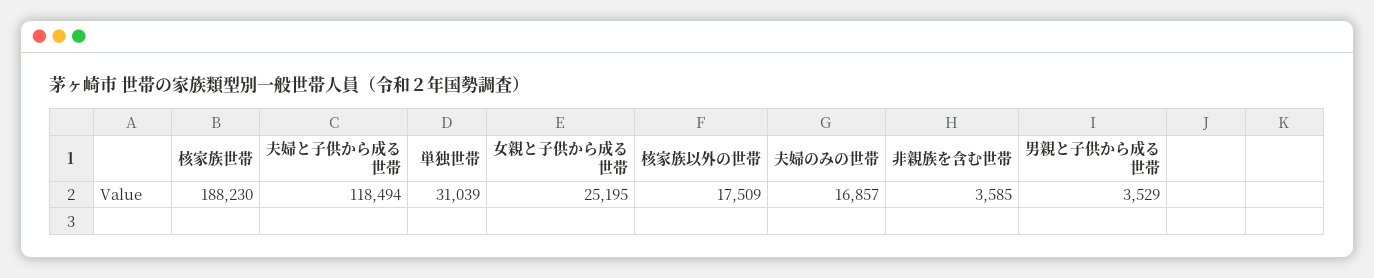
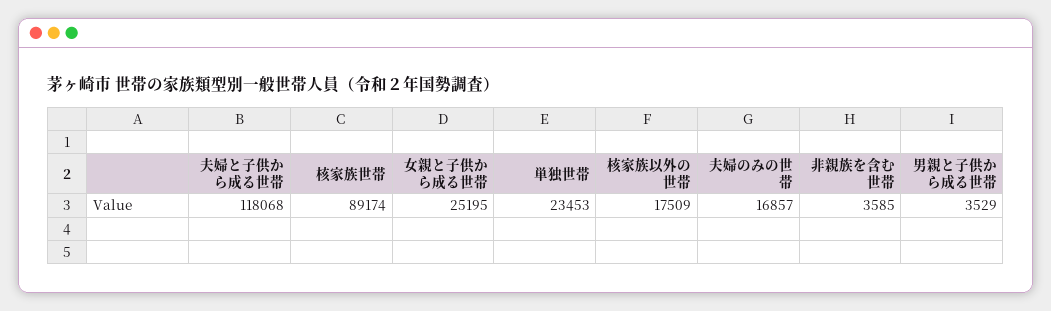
核家族世帯: 188230 -> 89174
夫婦と子供から成る世帯: 118494 -> 118068
単独世帯: 31039 -> 23453

